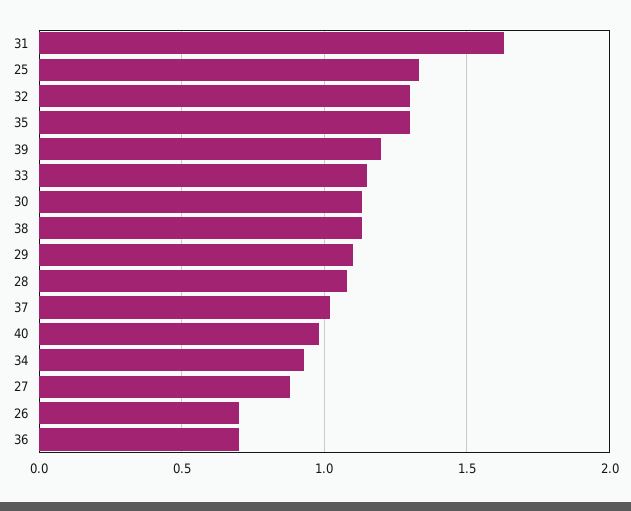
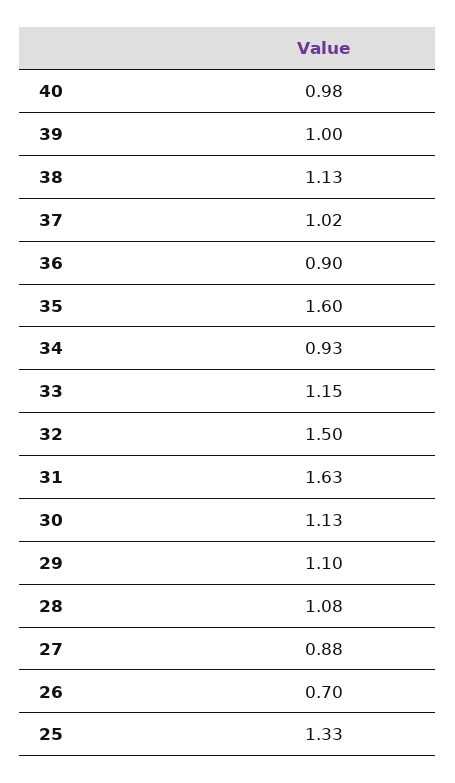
32: 1.3 -> 1.5
35: 1.3 -> 1.6
39: 1.2 -> 1
36: 0.7 -> 0.9

